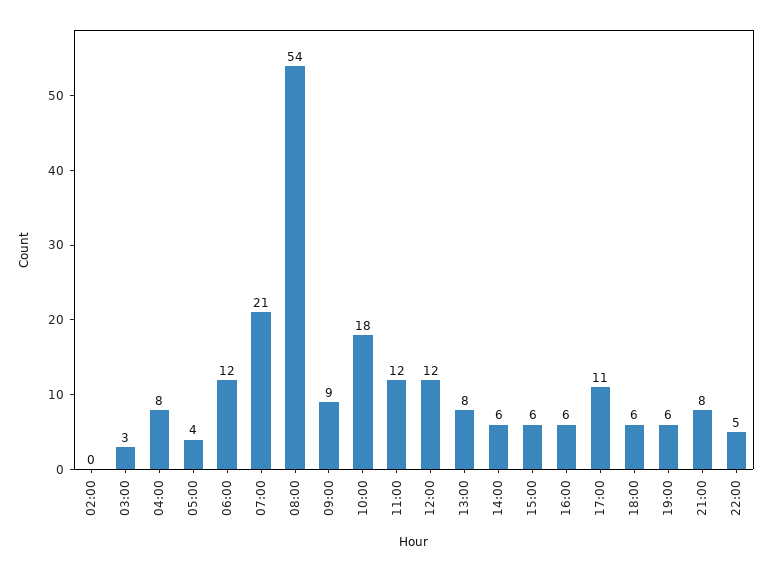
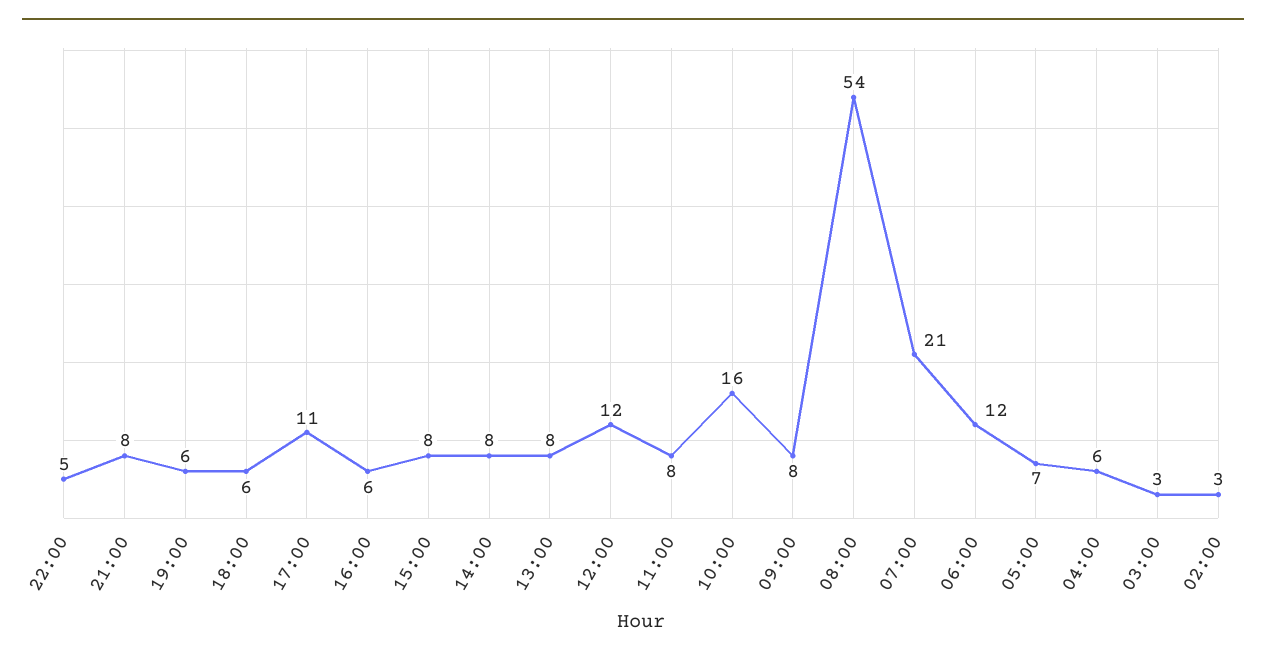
02:00: 0 -> 3
04:00: 8 -> 6
05:00: 4 -> 7
09:00: 9 -> 8
10:00: 18 -> 16
11:00: 12 -> 8
14:00: 6 -> 8
15:00: 6 -> 8

